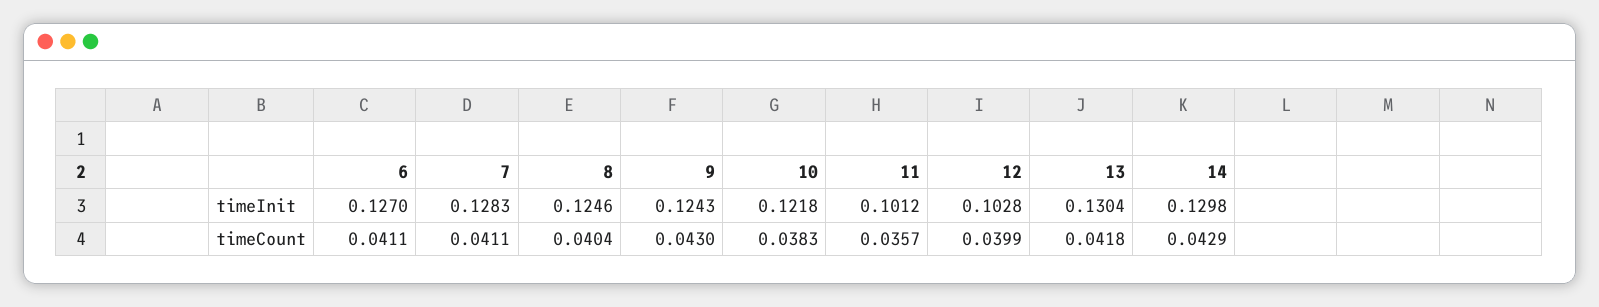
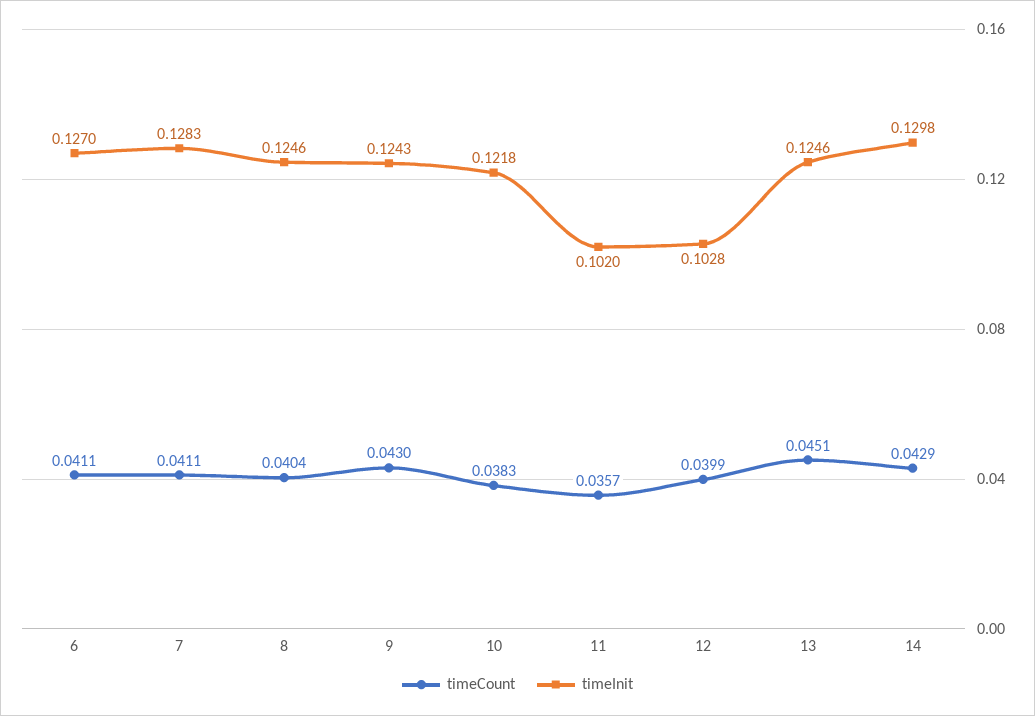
timeInit, 11: 0.1012 -> 0.102
timeInit, 13: 0.1304 -> 0.1246
timeCount, 13: 0.0418 -> 0.0451

